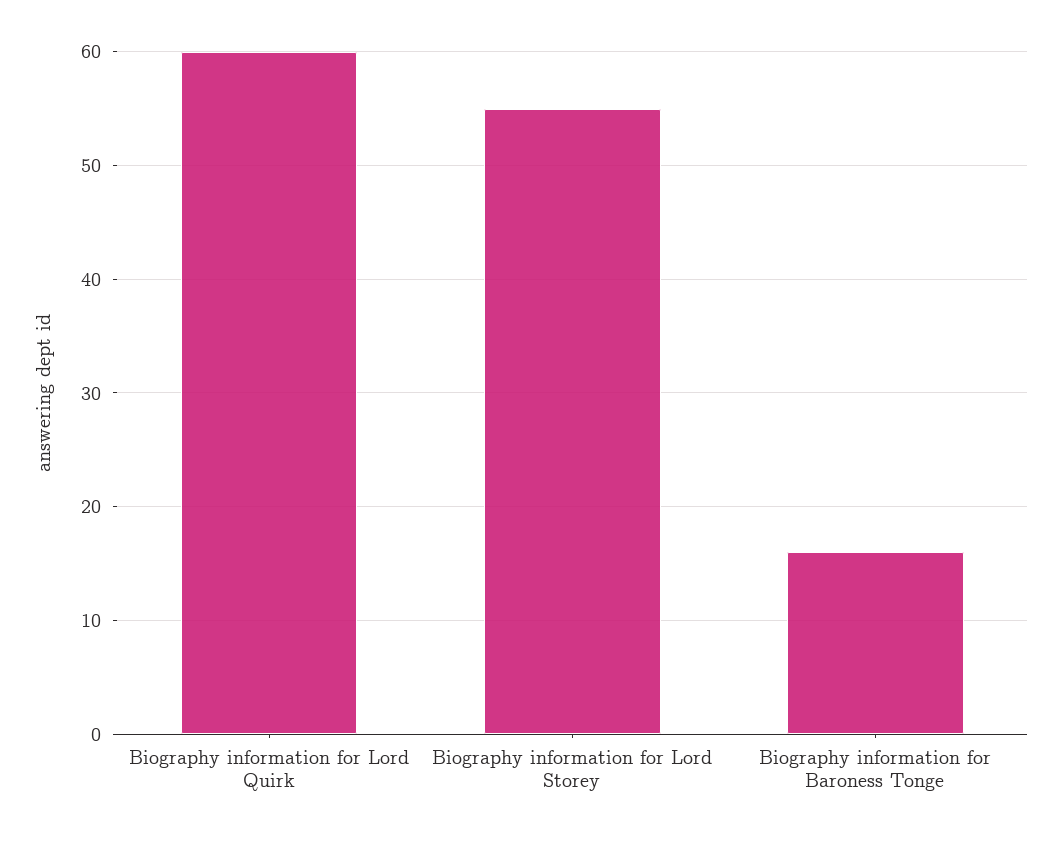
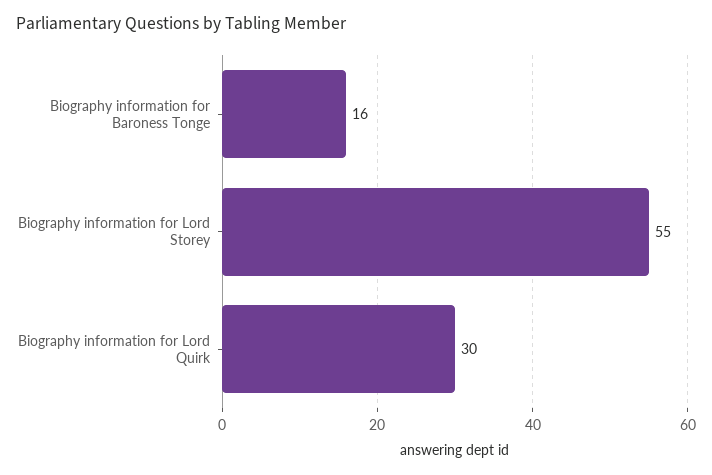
Biography information for Lord Quirk: 60 -> 30

